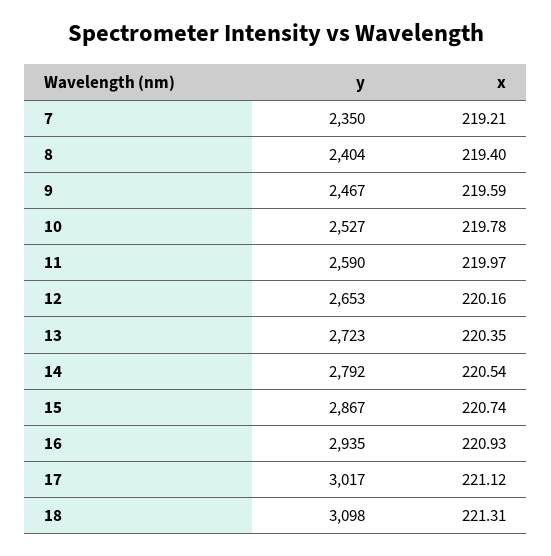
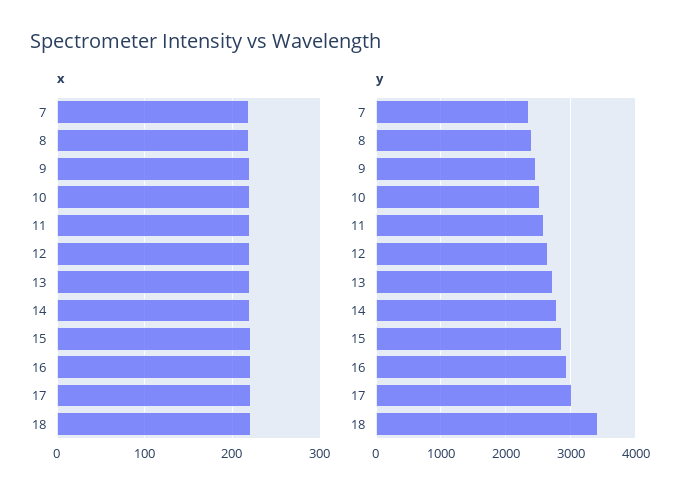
y, 18: 3098 -> 3400

